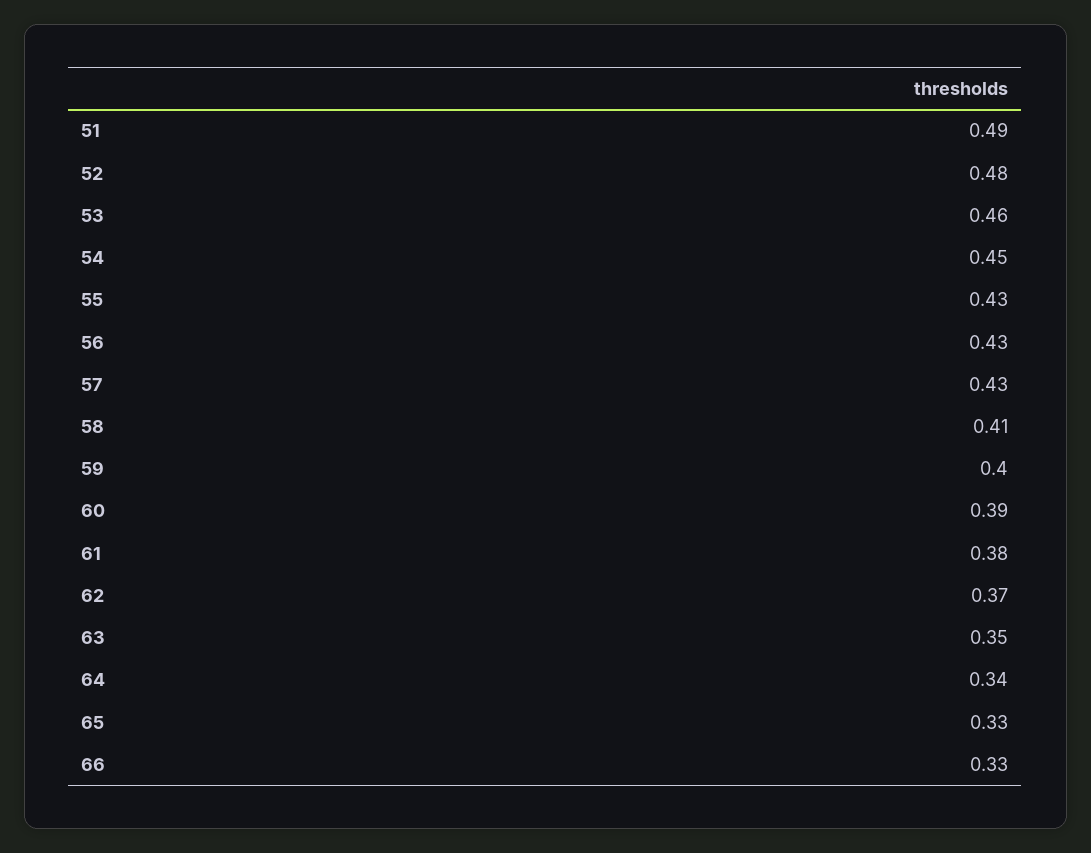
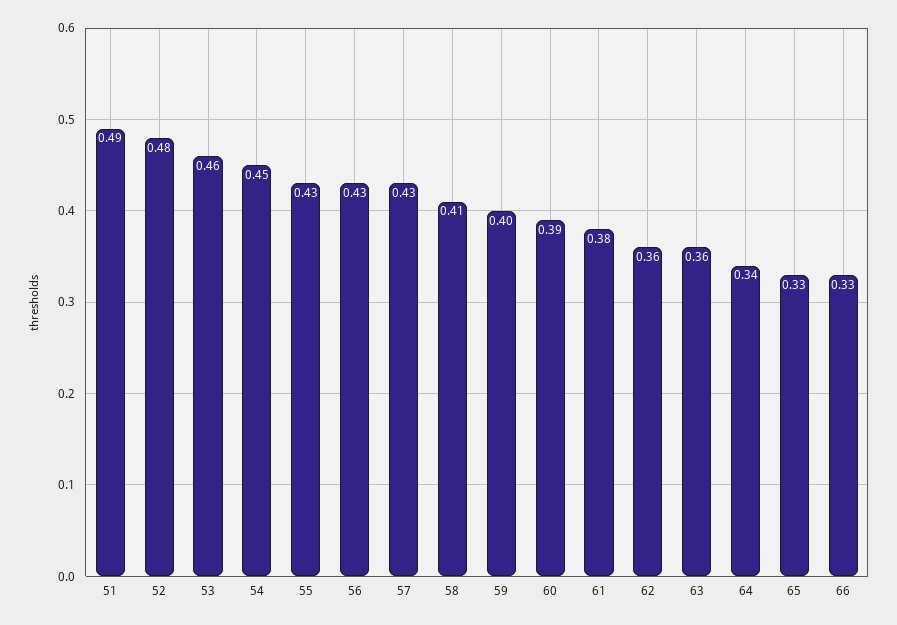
62: 0.37 -> 0.36
63: 0.35 -> 0.36

